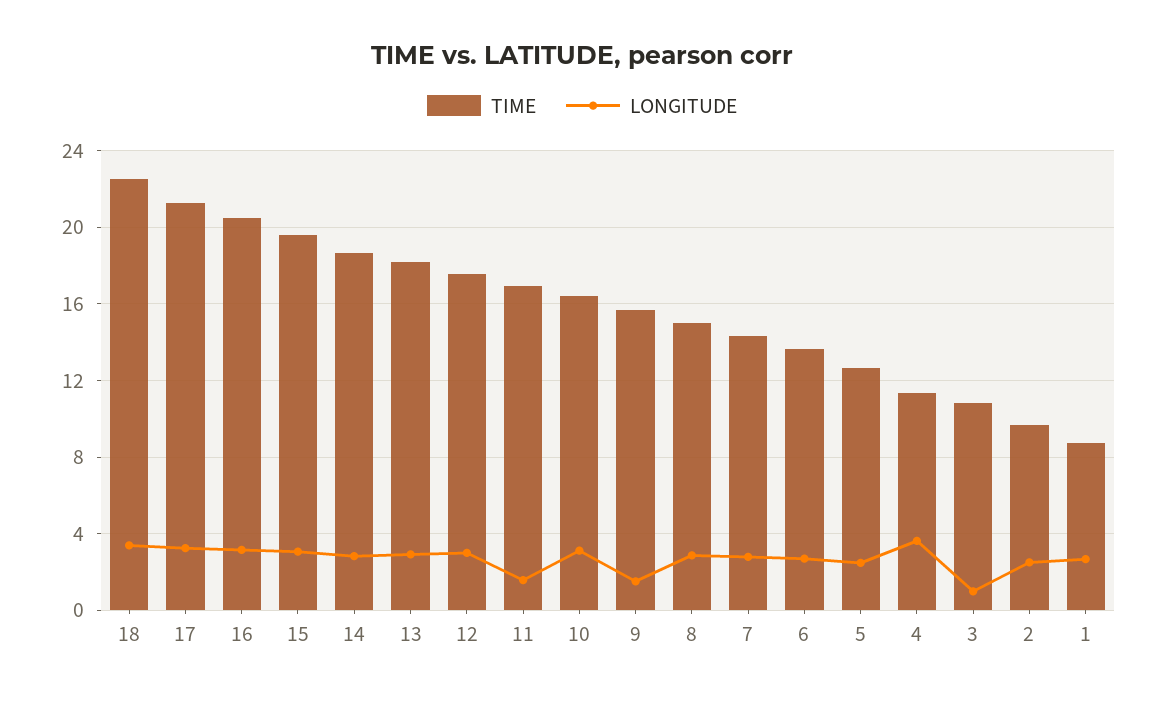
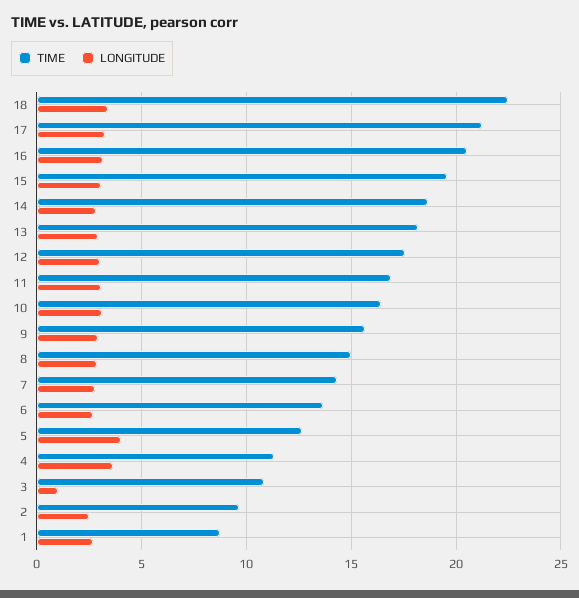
LONGITUDE, 11: 1.5 -> 3
LONGITUDE, 9: 1.5 -> 3
LONGITUDE, 5: 2.5 -> 4

